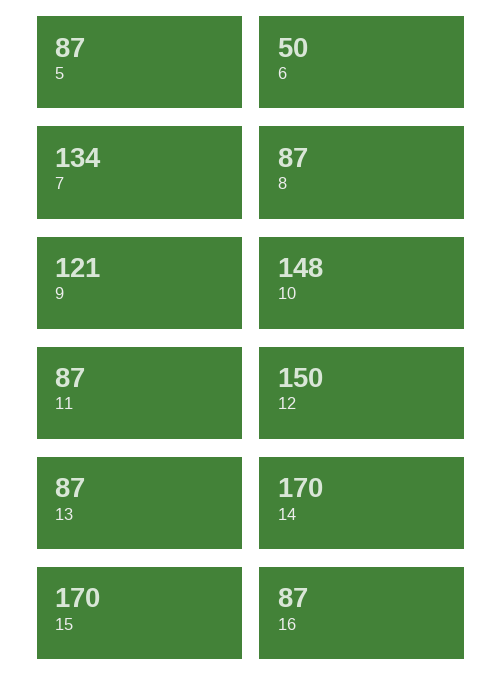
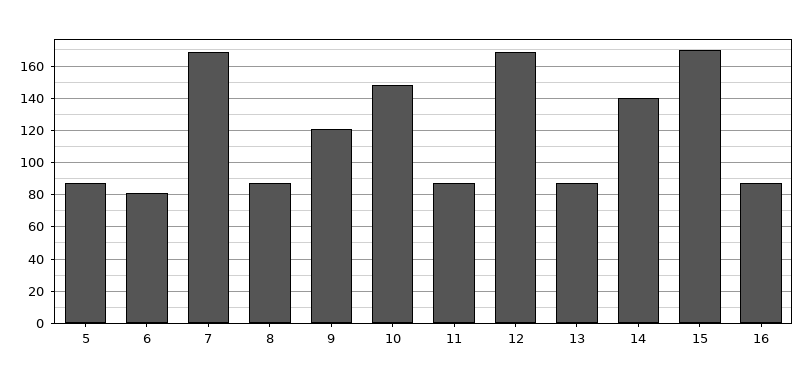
6: 50 -> 80
7: 134 -> 170
12: 150 -> 170
14: 170 -> 140

